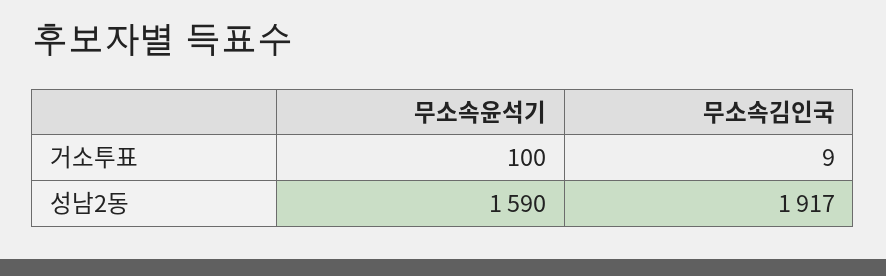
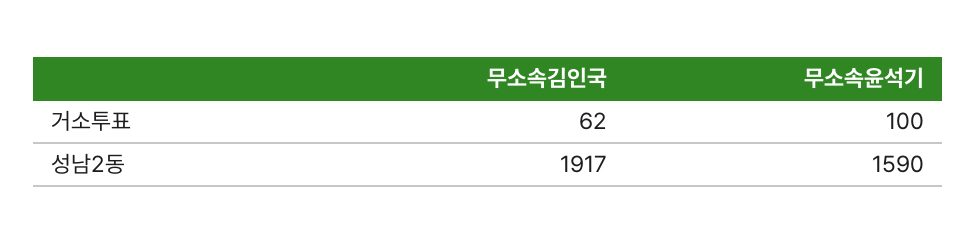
무소속김인국, 거소투표: 9 -> 62

